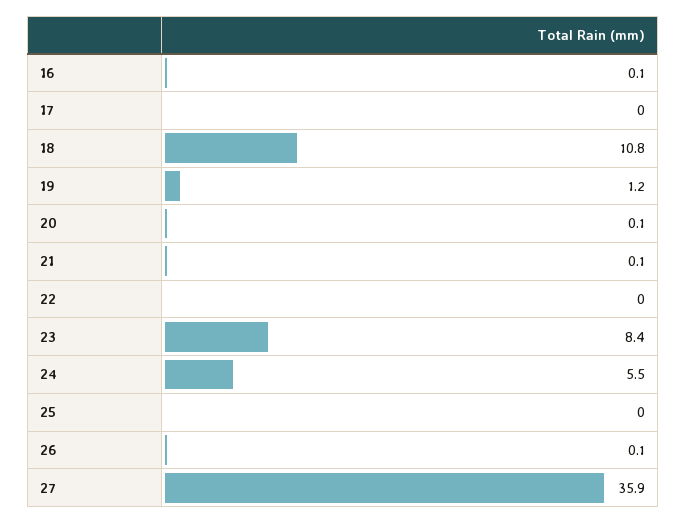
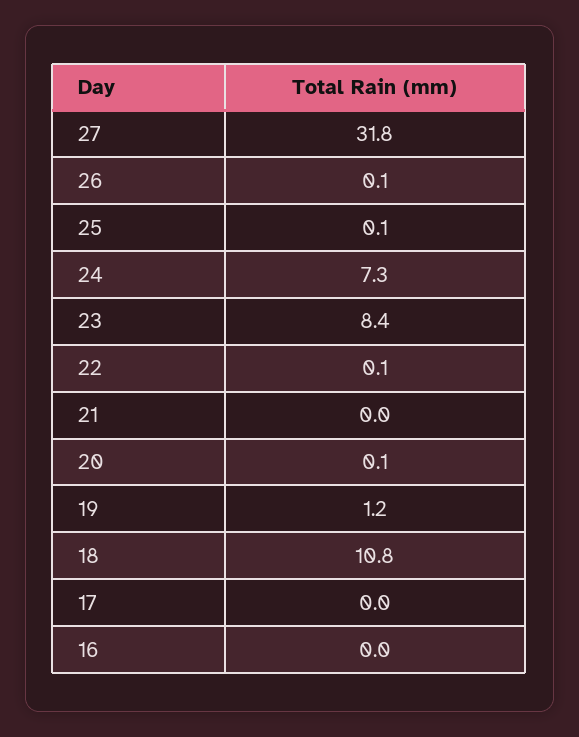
16: 0.1 -> 0
21: 0.1 -> 0
22: 0 -> 0.1
24: 5.5 -> 7.3
25: 0 -> 0.1
27: 35.9 -> 31.8

